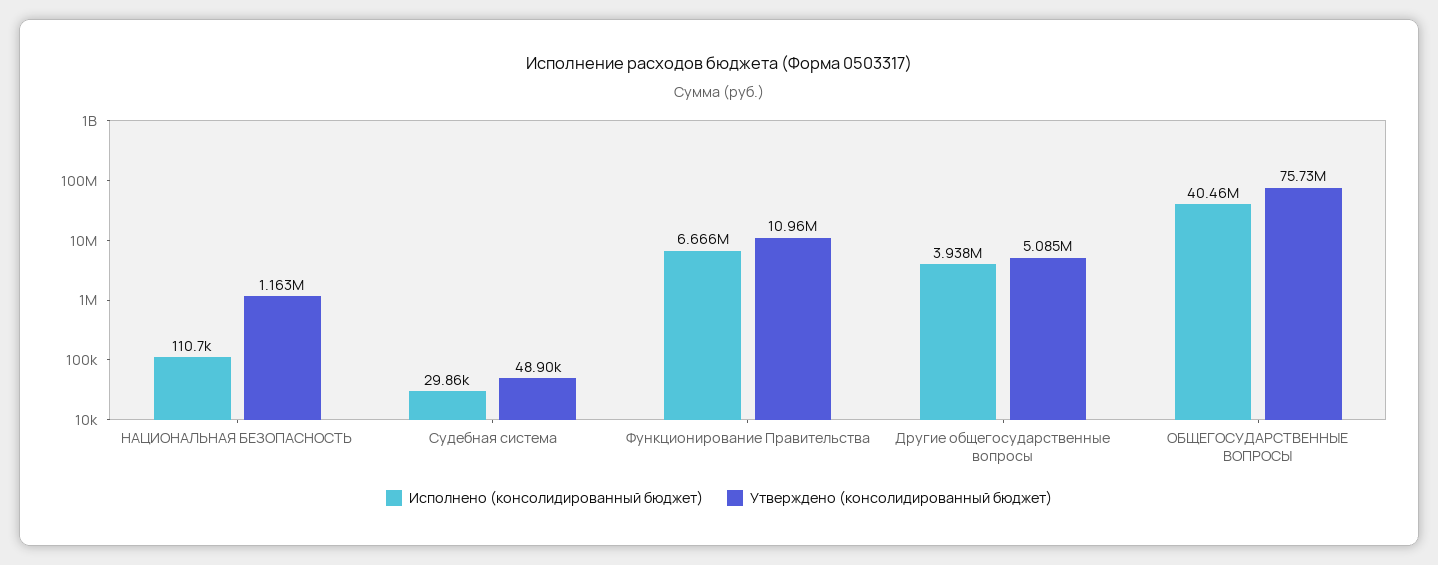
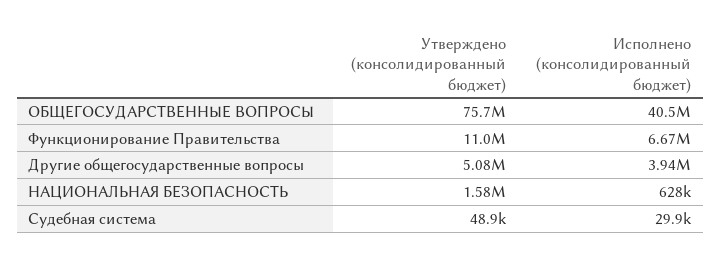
Исполнено (консолидированный бюджет), НАЦИОНАЛЬНАЯ БЕЗОПАСНОСТЬ: 110700 -> 628000
Утверждено (консолидированный бюджет), НАЦИОНАЛЬНАЯ БЕЗОПАСНОСТЬ: 1163000 -> 1580000

